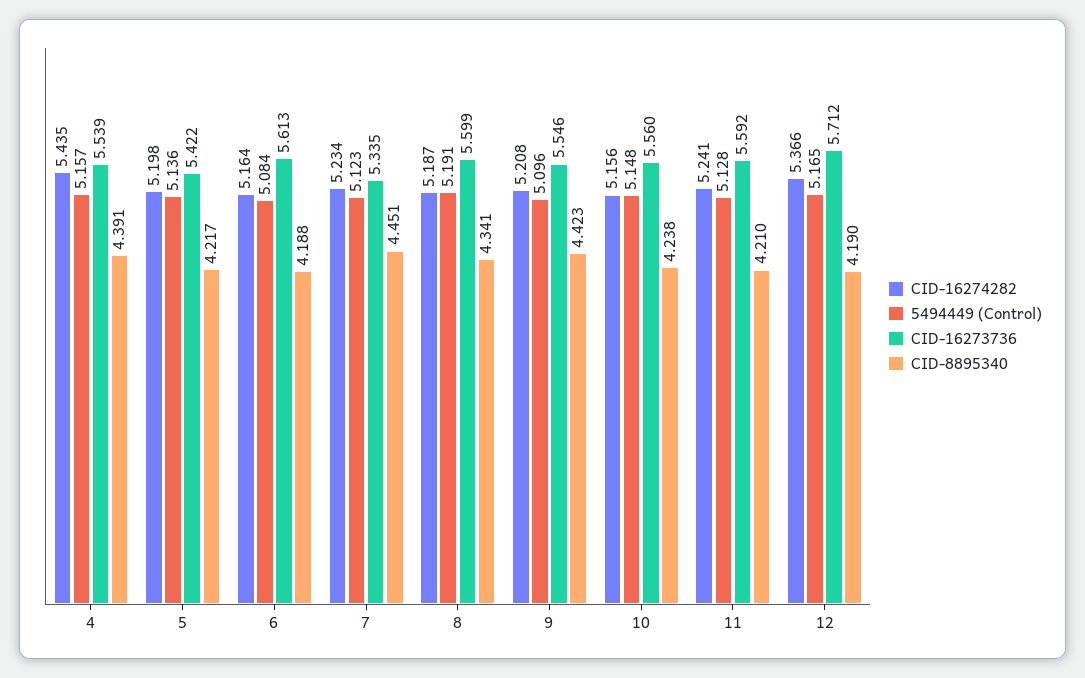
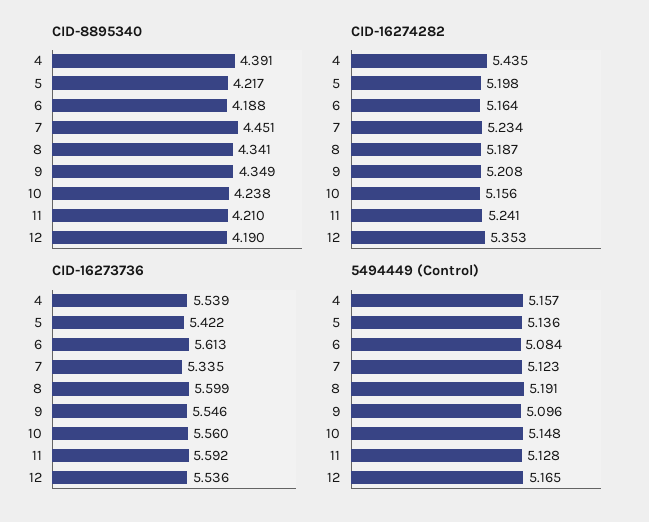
CID-8895340, 9: 4.423 -> 4.349
CID-16274282, 12: 5.366 -> 5.353
CID-16273736, 12: 5.712 -> 5.536

